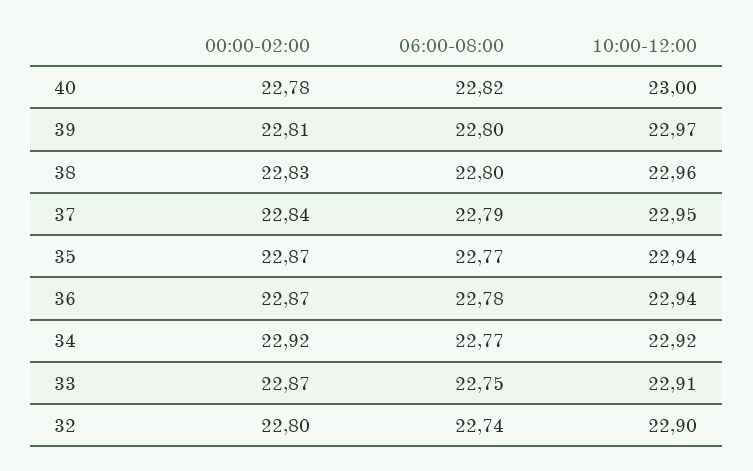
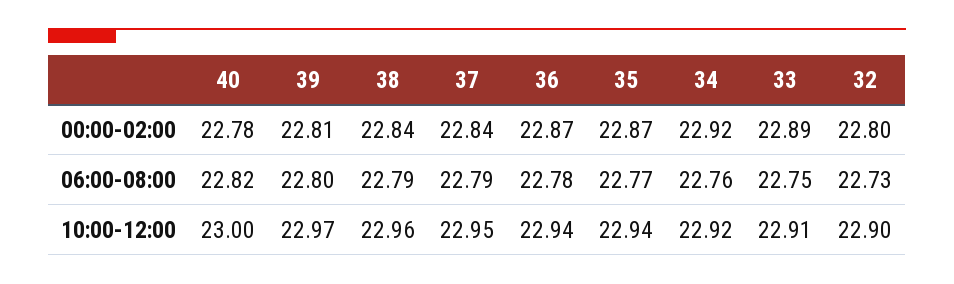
00:00-02:00, 38: 22.83 -> 22.84
06:00-08:00, 38: 22.8 -> 22.79
06:00-08:00, 34: 22.77 -> 22.76
00:00-02:00, 33: 22.87 -> 22.89
06:00-08:00, 32: 22.74 -> 22.73

